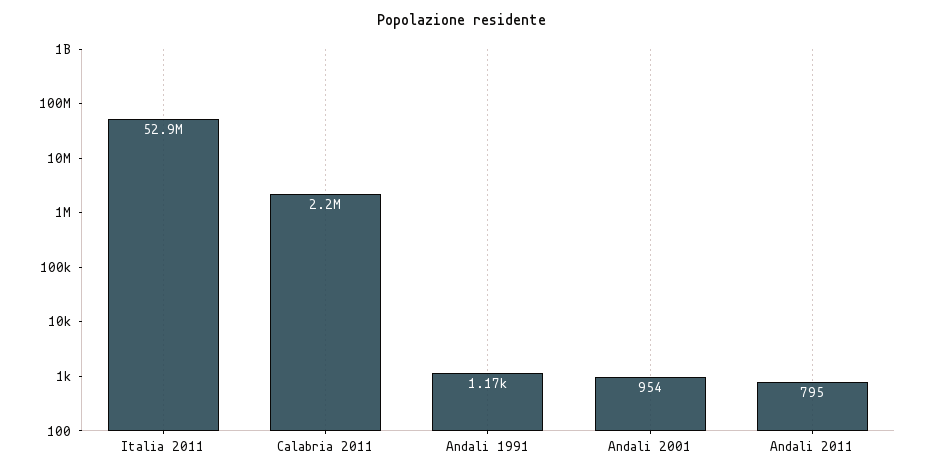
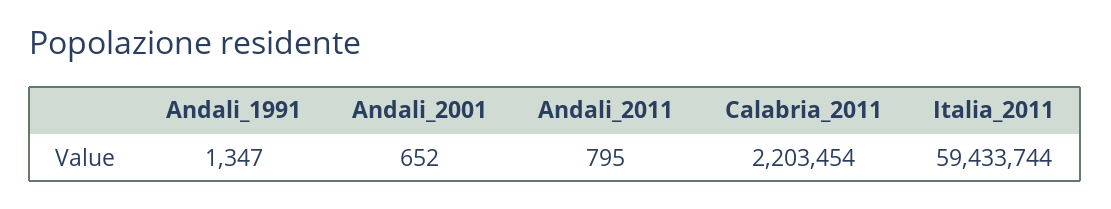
Italia 2011: 52900000 -> 59433744
Andali 1991: 1170 -> 1347
Andali 2001: 954 -> 652

